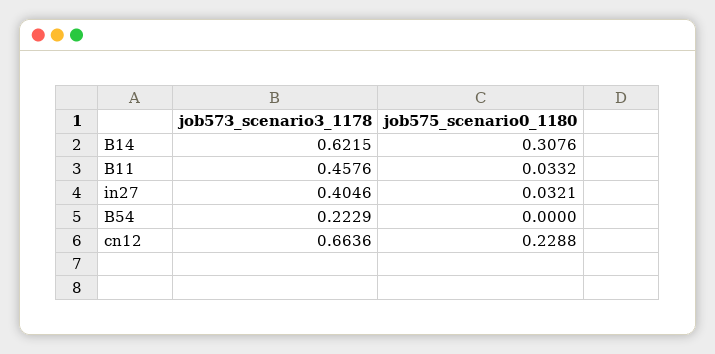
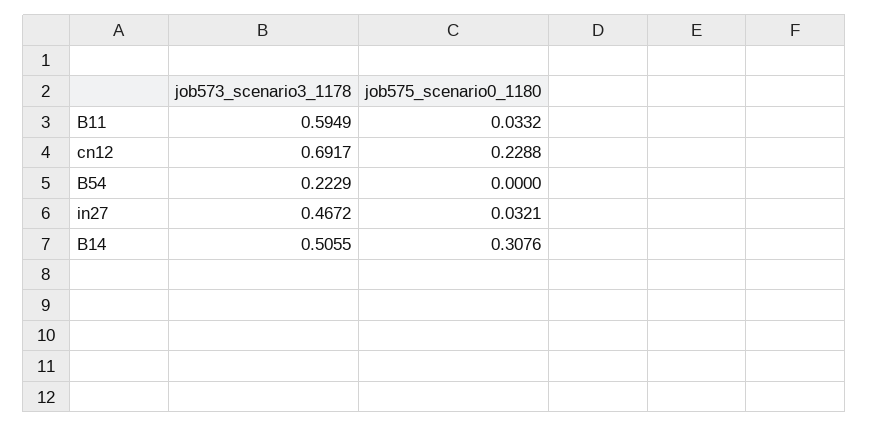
job573_scenario3_1178, B14: 0.6215 -> 0.5055
job573_scenario3_1178, B11: 0.4576 -> 0.5949
job573_scenario3_1178, in27: 0.4046 -> 0.4672
job573_scenario3_1178, cn12: 0.6636 -> 0.6917

